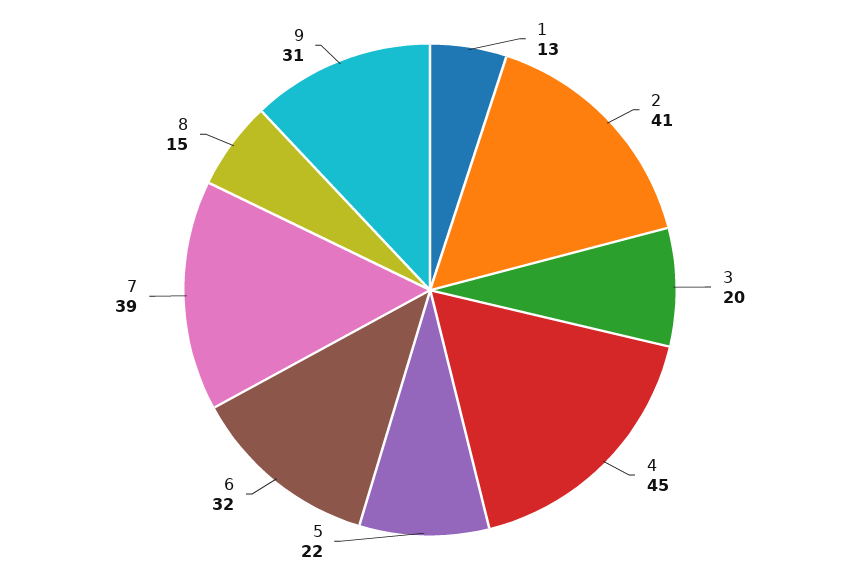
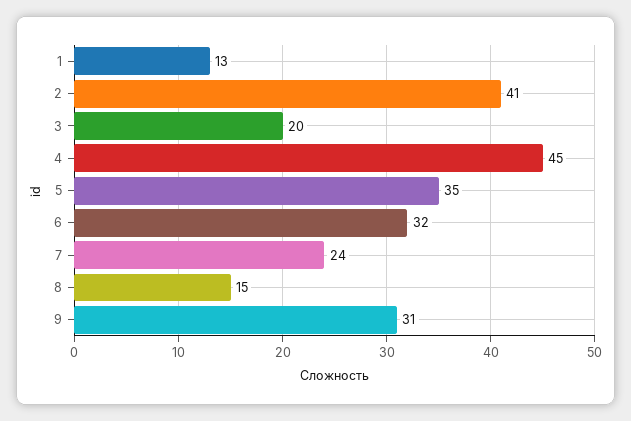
5: 22 -> 35
7: 39 -> 24

